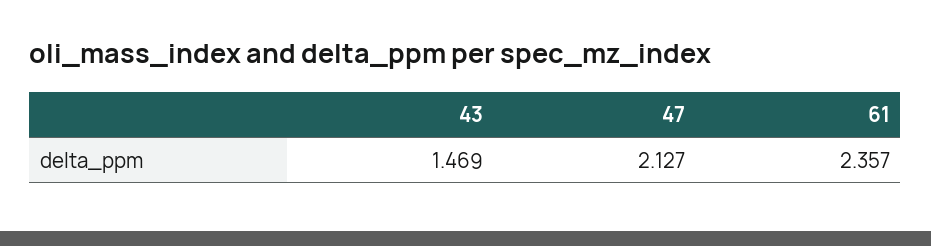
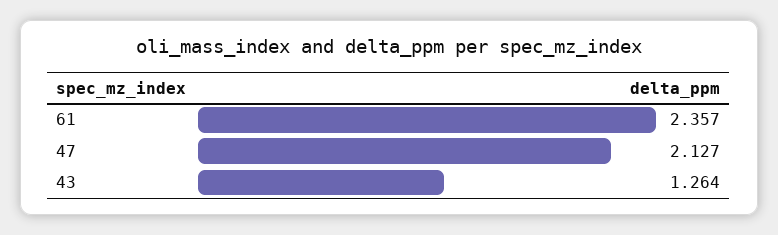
43: 1.469 -> 1.264

